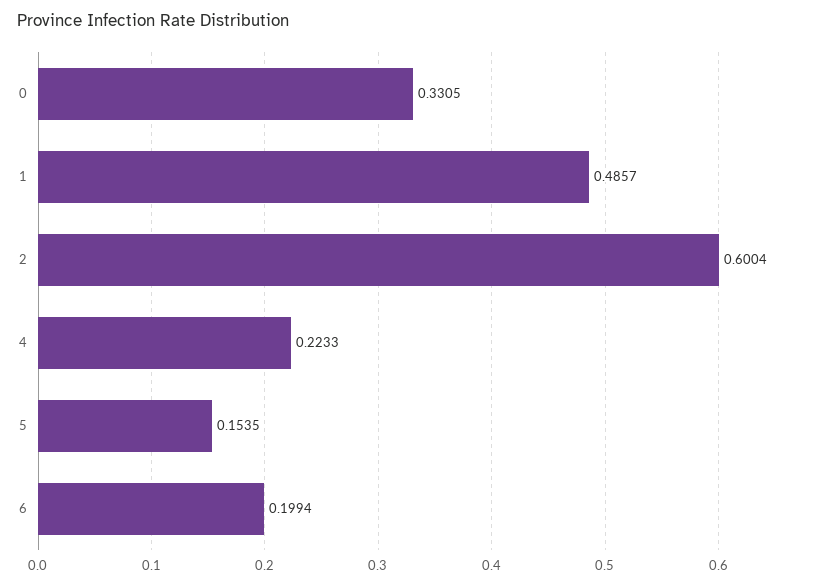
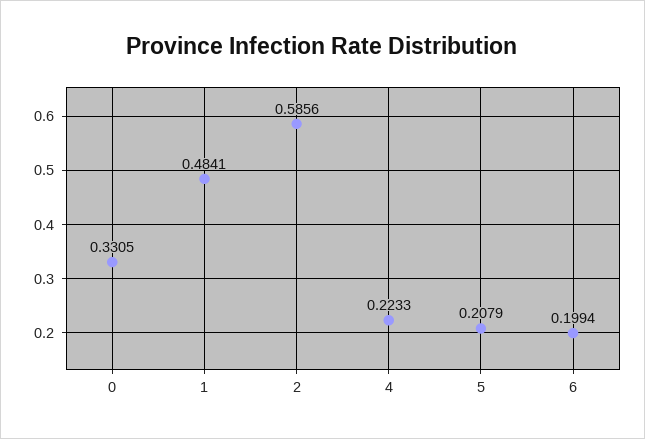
1: 0.4857 -> 0.4841
2: 0.6004 -> 0.5856
5: 0.1535 -> 0.2079

